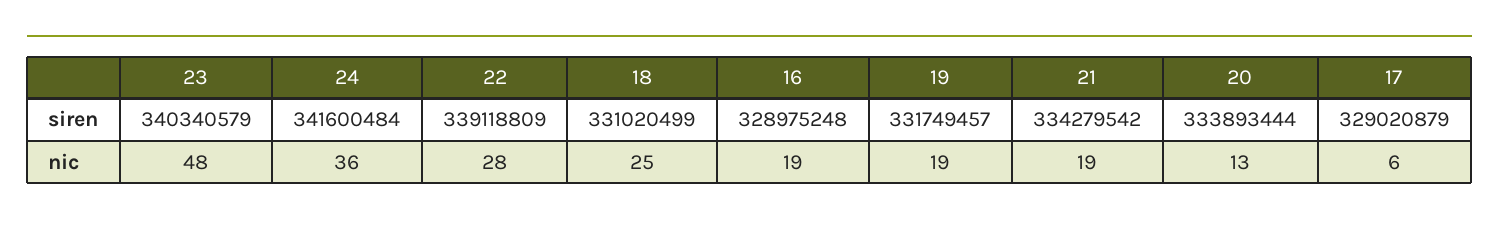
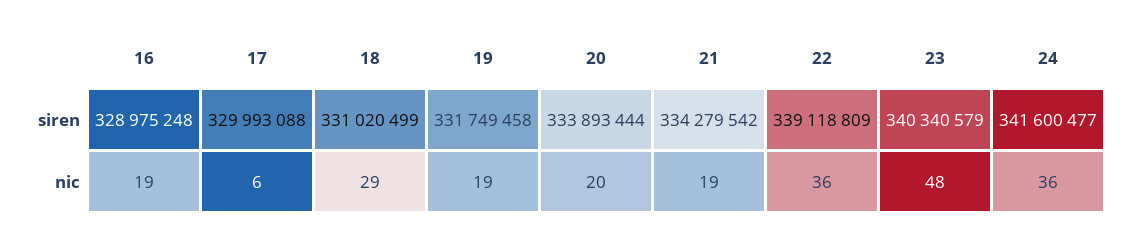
24, siren: 341600484 -> 341600477
19, siren: 331749457 -> 331749458
17, siren: 329020879 -> 329993088
22, nic: 28 -> 36
18, nic: 25 -> 29
20, nic: 13 -> 20

